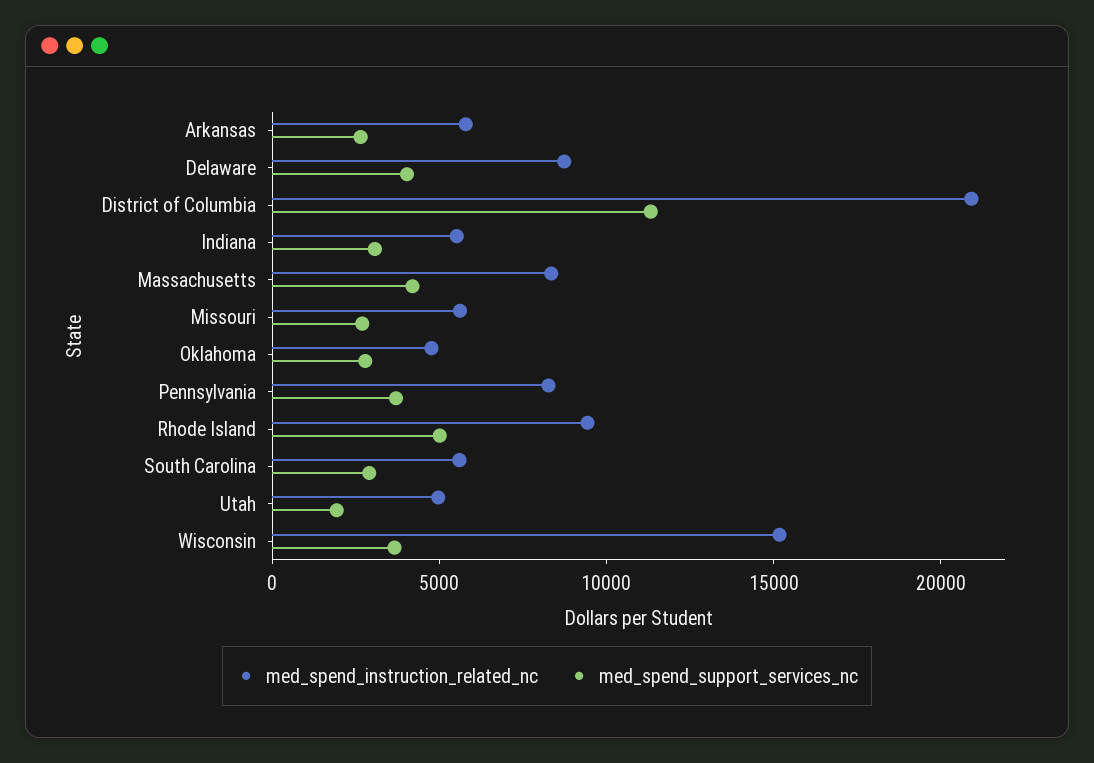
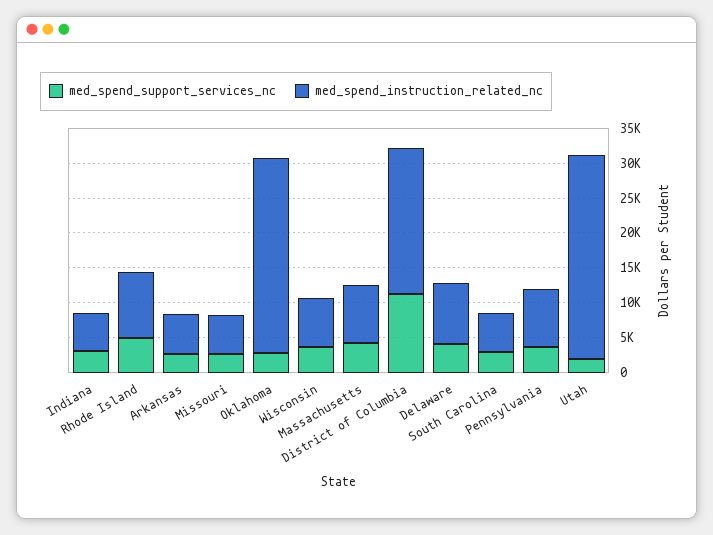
med_spend_instruction_related_nc, Oklahoma: 5000 -> 27500
med_spend_instruction_related_nc, Utah: 5000 -> 30000
med_spend_instruction_related_nc, Wisconsin: 15000 -> 7500

